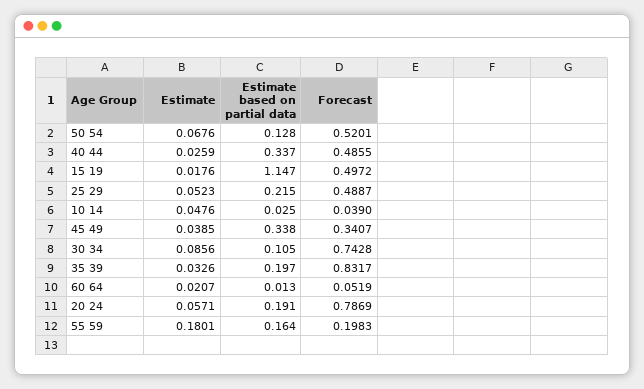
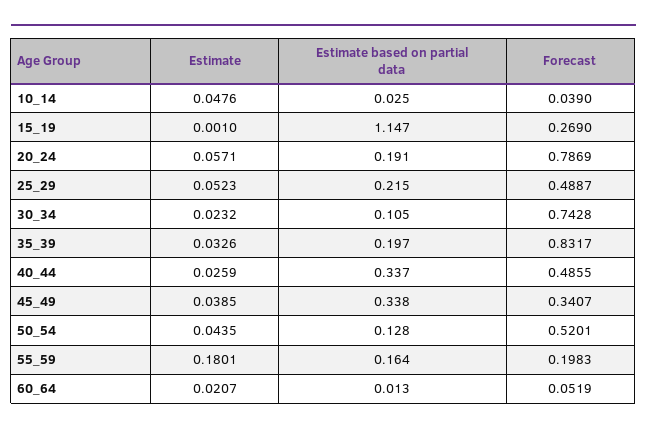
Estimate, 50 54: 0.0676 -> 0.0435
Estimate, 15 19: 0.0176 -> 0.001
Forecast, 15 19: 0.4972 -> 0.269
Estimate, 30 34: 0.0856 -> 0.0232

